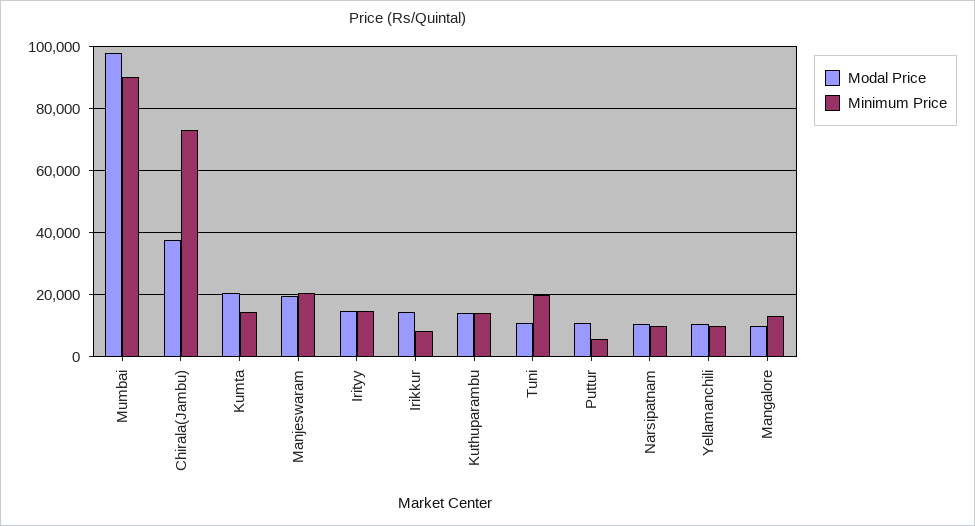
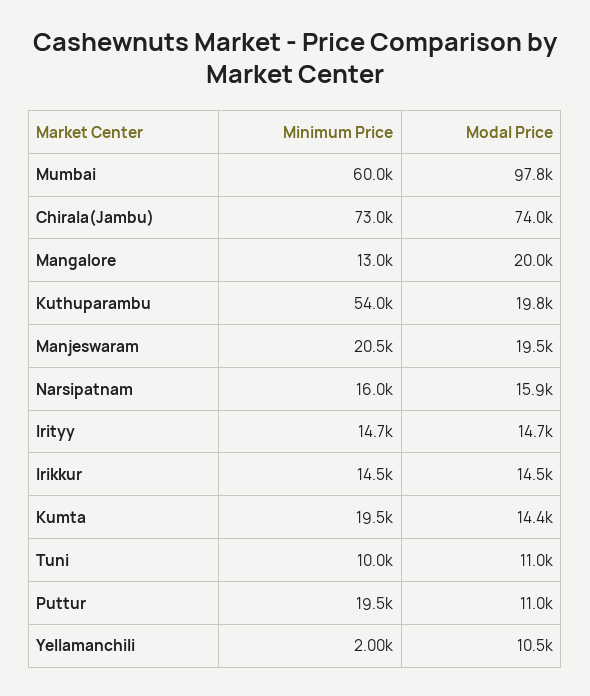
Minimum Price, Mumbai: 90000 -> 60000
Modal Price, Chirala(Jambu): 38000 -> 74000
Modal Price, Kumta: 20000 -> 14400
Minimum Price, Kumta: 14000 -> 19500
Minimum Price, Irikkur: 8000 -> 14500
Modal Price, Kuthuparambu: 14000 -> 19800
Minimum Price, Kuthuparambu: 14000 -> 54000
Minimum Price, Tuni: 20000 -> 10000
Minimum Price, Puttur: 6000 -> 19500
Modal Price, Narsipatnam: 10000 -> 15900
Minimum Price, Narsipatnam: 10000 -> 16000
Minimum Price, Yellamanchili: 10000 -> 2000
Modal Price, Mangalore: 10000 -> 20000

